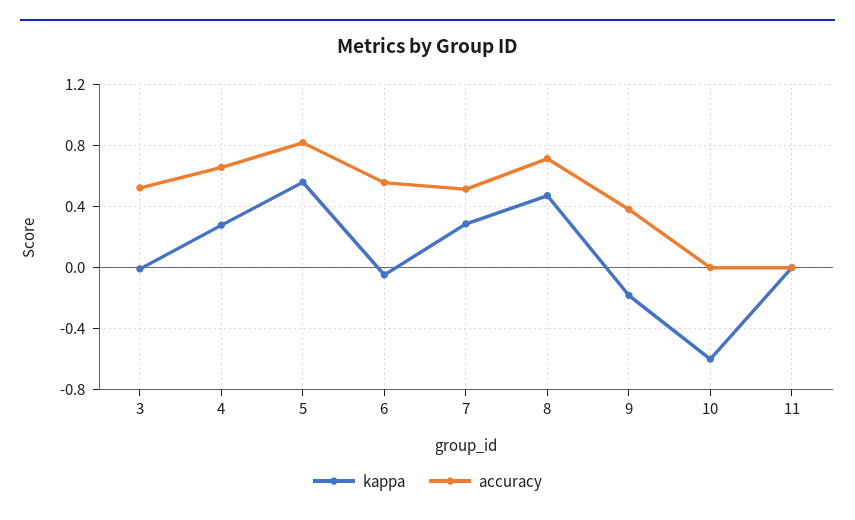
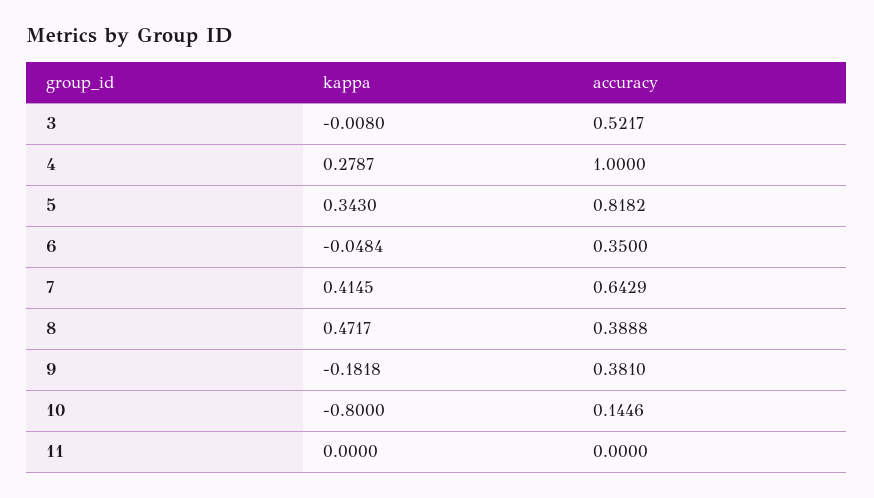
accuracy, 4: 0.65 -> 1
kappa, 5: 0.55 -> 0.343
accuracy, 6: 0.55 -> 0.35
kappa, 7: 0.3 -> 0.4145
accuracy, 7: 0.5 -> 0.6429
accuracy, 8: 0.7 -> 0.3888
kappa, 10: -0.6 -> -0.8
accuracy, 10: 0 -> 0.1446

